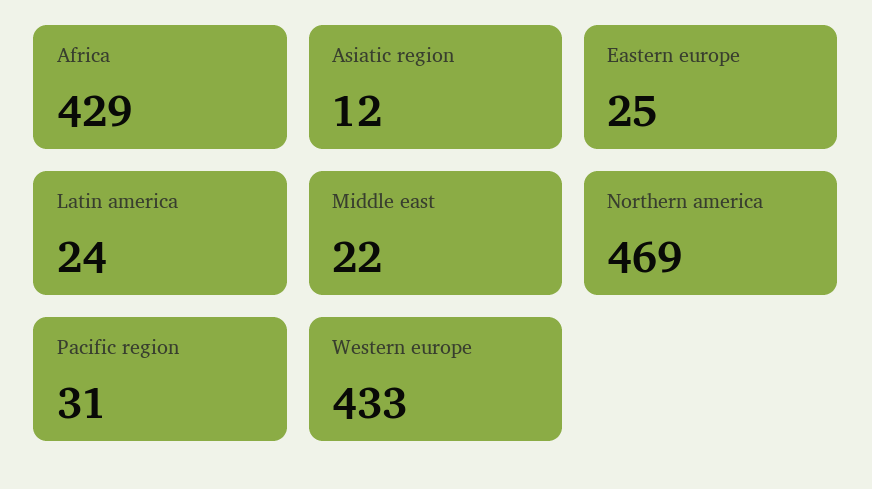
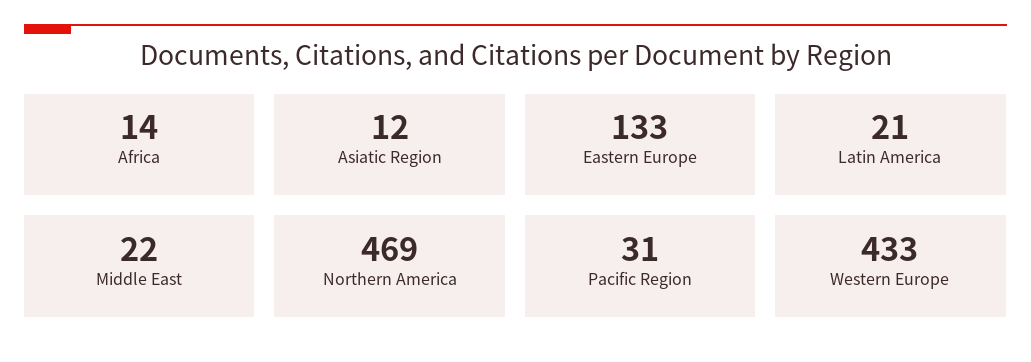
Africa: 429 -> 14
Eastern europe: 25 -> 133
Latin america: 24 -> 21

